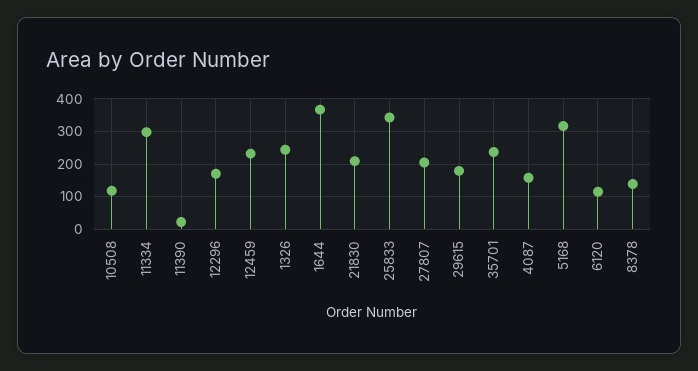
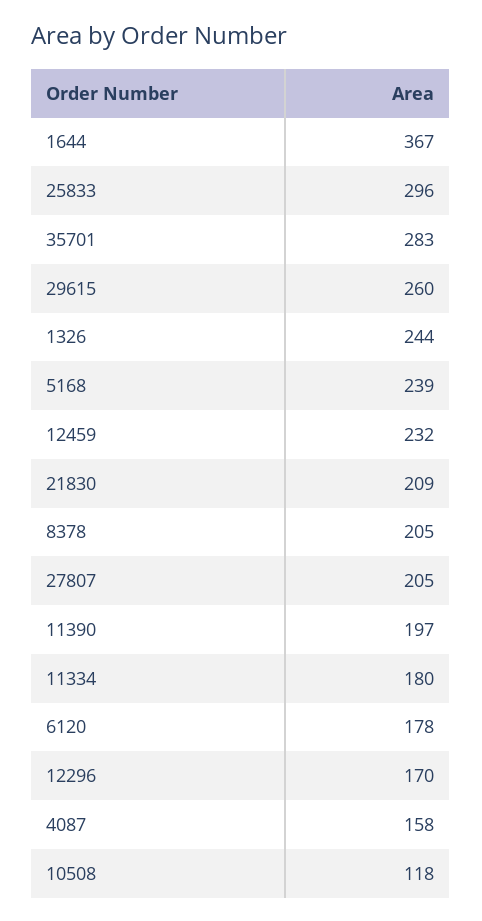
11334: 300 -> 180
11390: 20 -> 197
25833: 340 -> 296
29615: 180 -> 260
35701: 240 -> 283
5168: 320 -> 239
6120: 120 -> 178
8378: 140 -> 205

